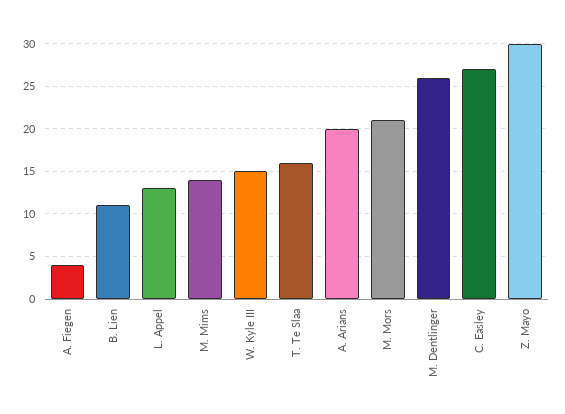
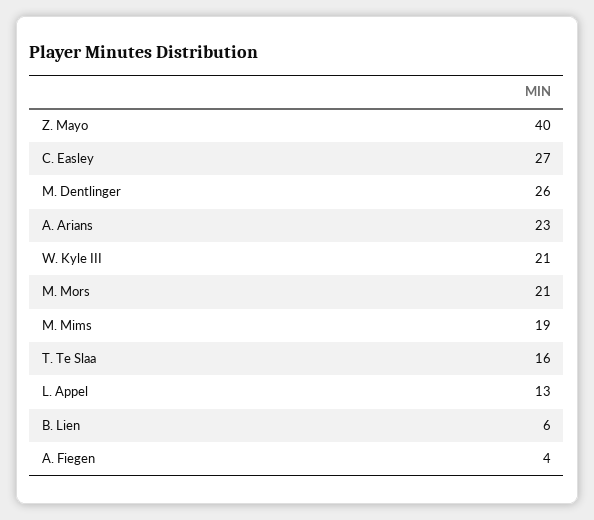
B. Lien: 11 -> 6
M. Mims: 14 -> 19
W. Kyle III: 15 -> 21
A. Arians: 20 -> 23
Z. Mayo: 30 -> 40

